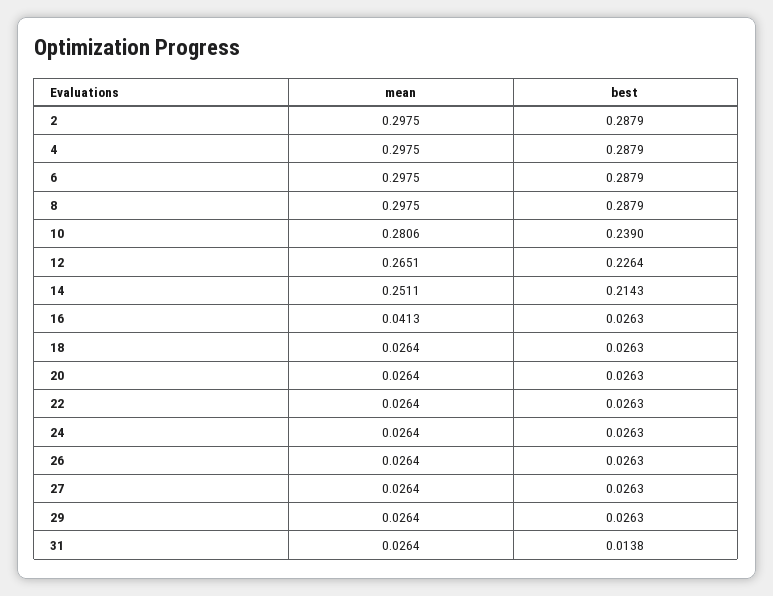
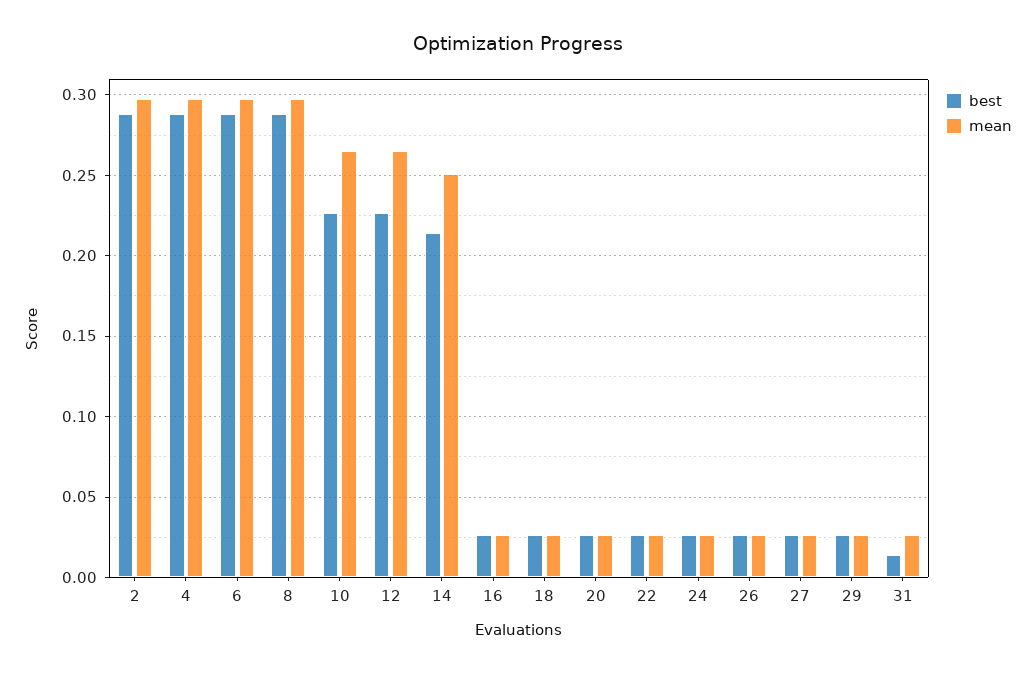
mean, 10: 0.2806 -> 0.265
best, 10: 0.239 -> 0.225
mean, 16: 0.0413 -> 0.025

